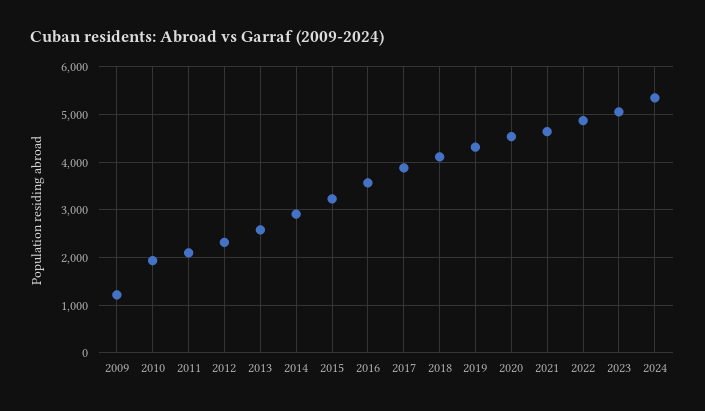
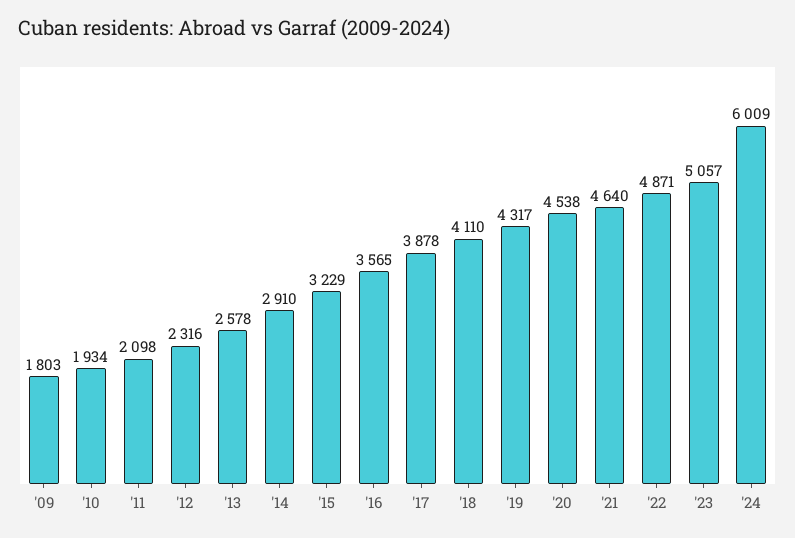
2009: 1200 -> 1803
2024: 5400 -> 6009

